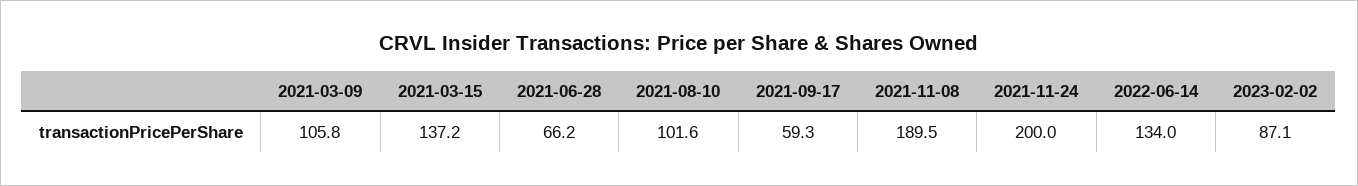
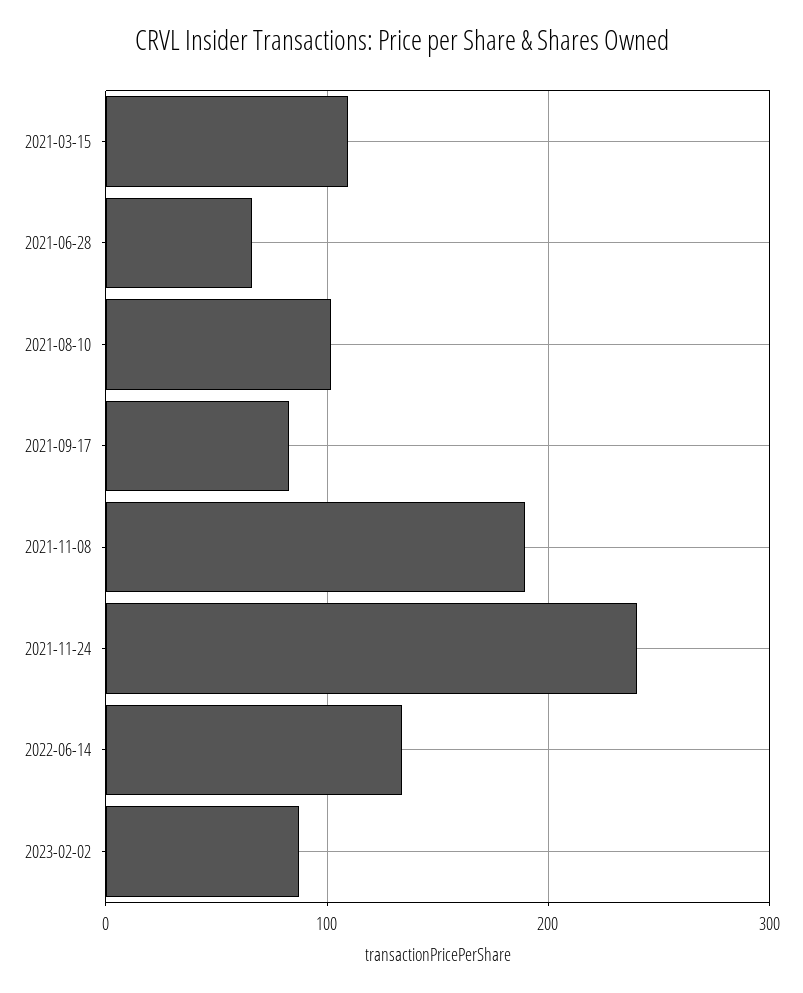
2021-03-09: 105.8 -> none
2021-03-15: 137.2 -> 110
2021-09-17: 59.3 -> 80
2021-11-24: 200 -> 240

